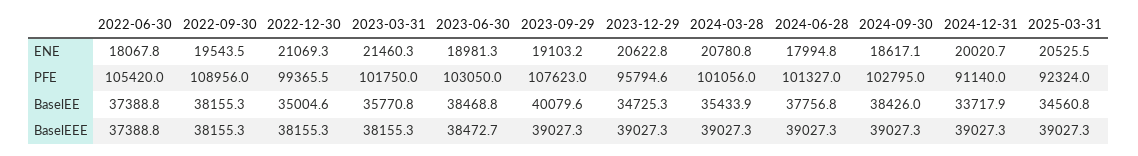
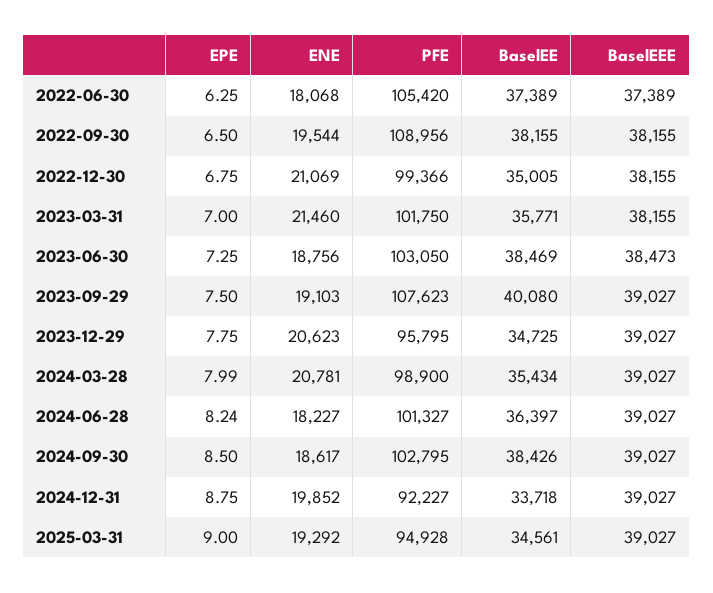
2023-06-30, ENE: 18981.3 -> 18756
2024-06-28, ENE: 17994.8 -> 18227
2024-12-31, ENE: 20020.7 -> 19852
2025-03-31, ENE: 20525.5 -> 19292
2024-03-28, PFE: 101056 -> 98900
2024-12-31, PFE: 91140 -> 92227
2025-03-31, PFE: 92324 -> 94928
2024-06-28, BaselEE: 37756.8 -> 36397
2022-06-30, EPE: none -> 6.25
2022-09-30, EPE: none -> 6.5
2022-12-30, EPE: none -> 6.75
2023-03-31, EPE: none -> 7
2023-06-30, EPE: none -> 7.25
2023-09-29, EPE: none -> 7.5
2023-12-29, EPE: none -> 7.75
2024-03-28, EPE: none -> 7.99
2024-06-28, EPE: none -> 8.24
2024-09-30, EPE: none -> 8.5
2024-12-31, EPE: none -> 8.75
2025-03-31, EPE: none -> 9

